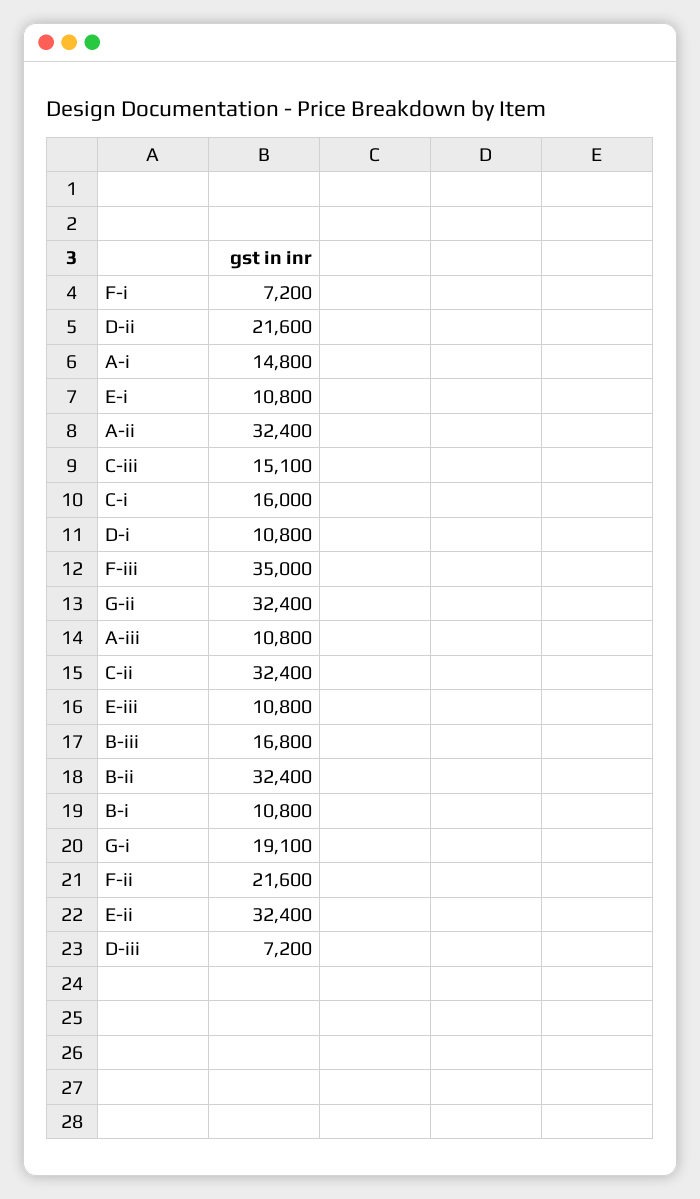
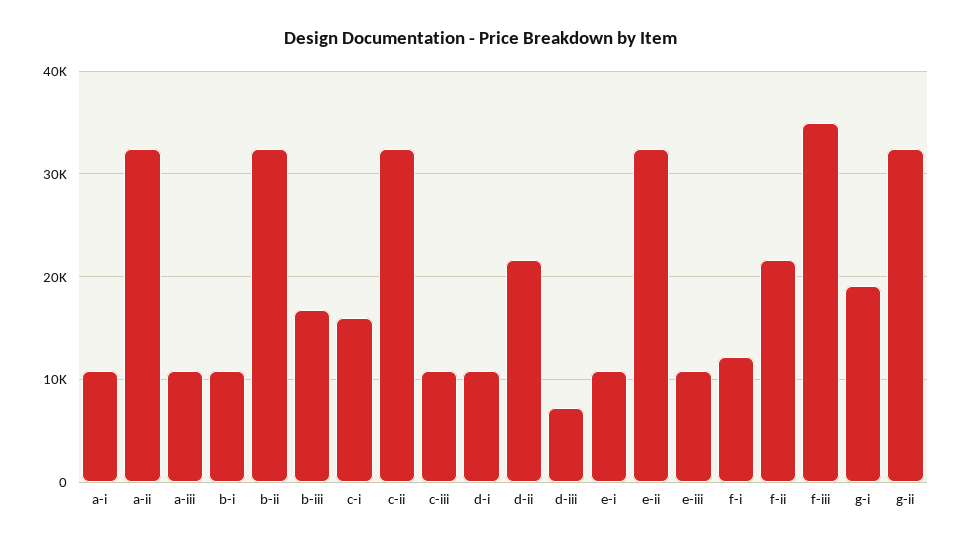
F-i: 7200 -> 12000
A-i: 14800 -> 11000
C-iii: 15100 -> 11000

